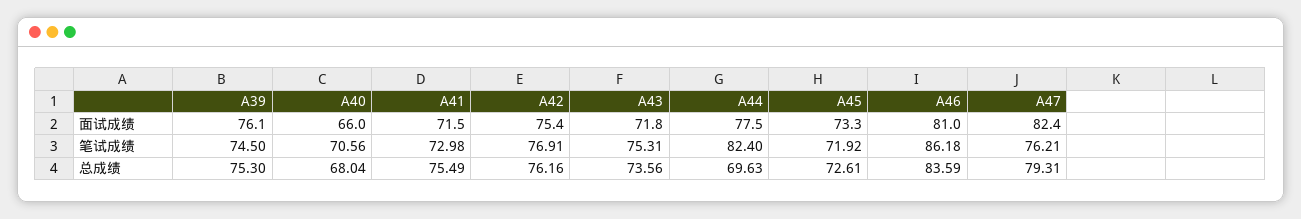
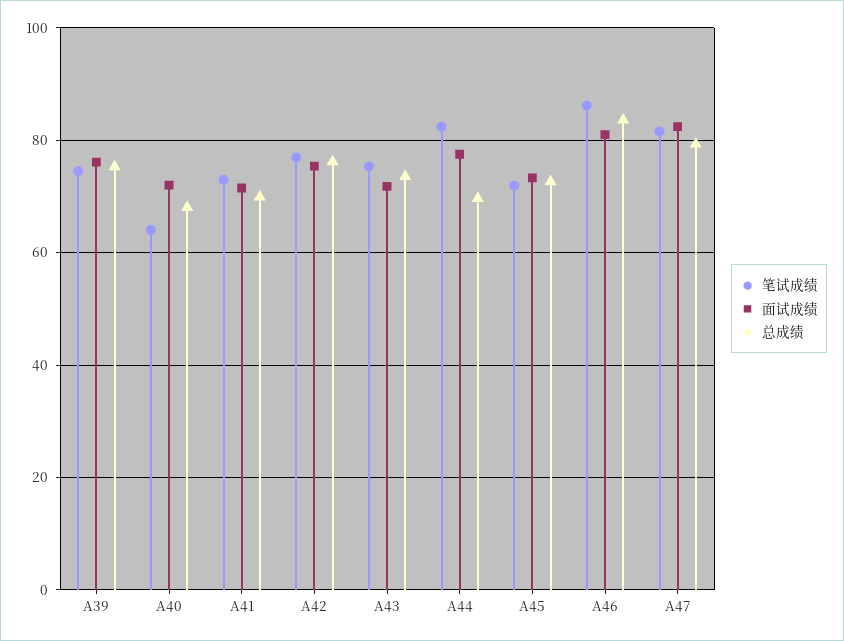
面试成绩, A40: 66 -> 72
笔试成绩, A40: 70.56 -> 64
笔试成绩, A47: 76.21 -> 82
总成绩, A41: 75.49 -> 70

